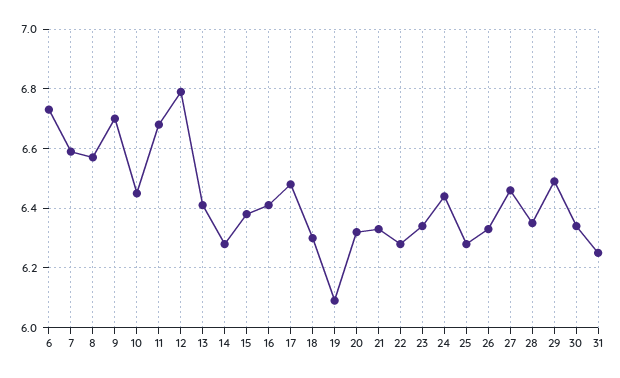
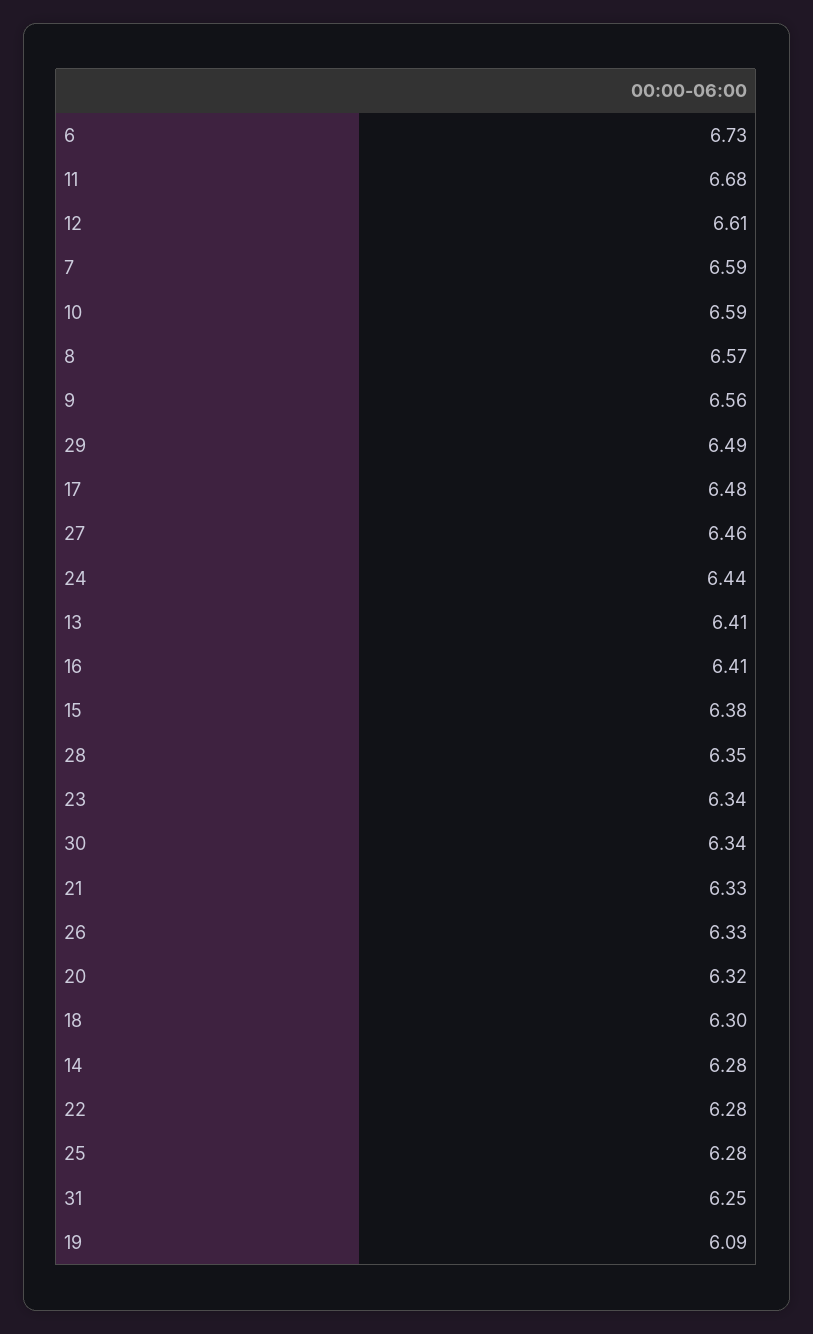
9: 6.7 -> 6.56
10: 6.45 -> 6.59
12: 6.8 -> 6.61

